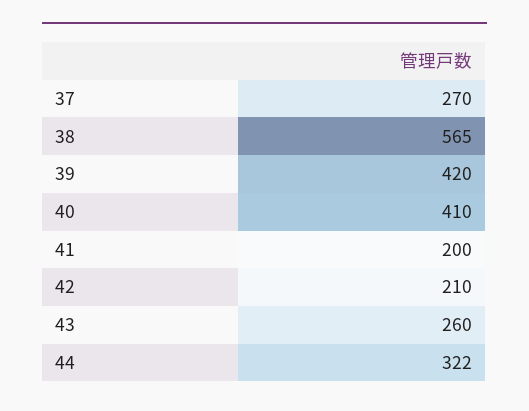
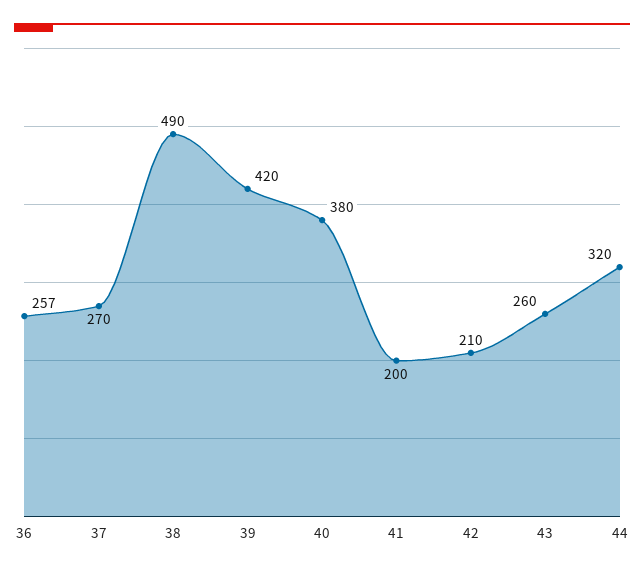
38: 565 -> 490
40: 410 -> 380
44: 322 -> 320
36: none -> 257

